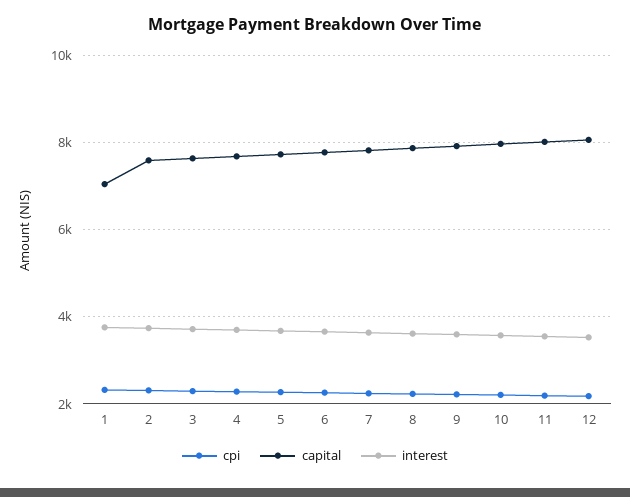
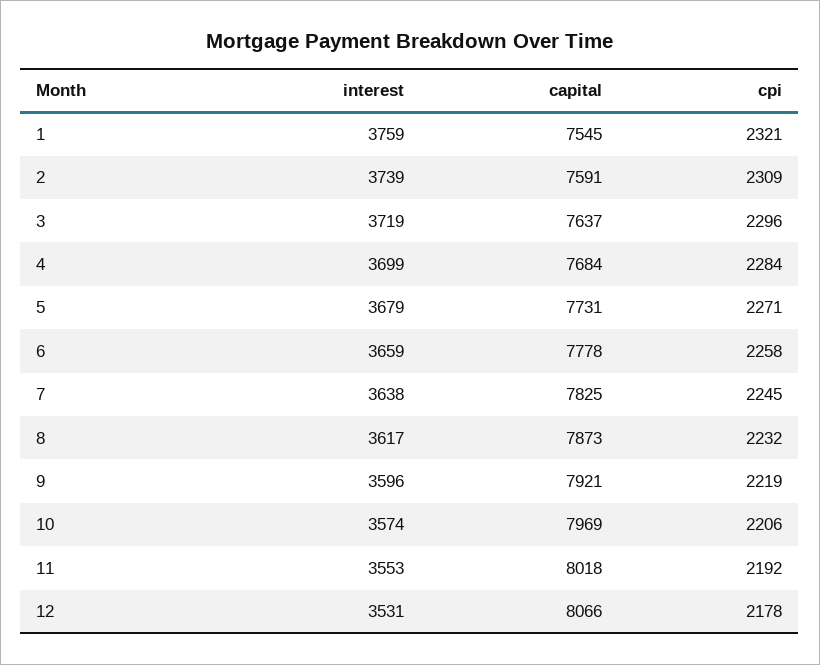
capital, 1: 7000 -> 7545

